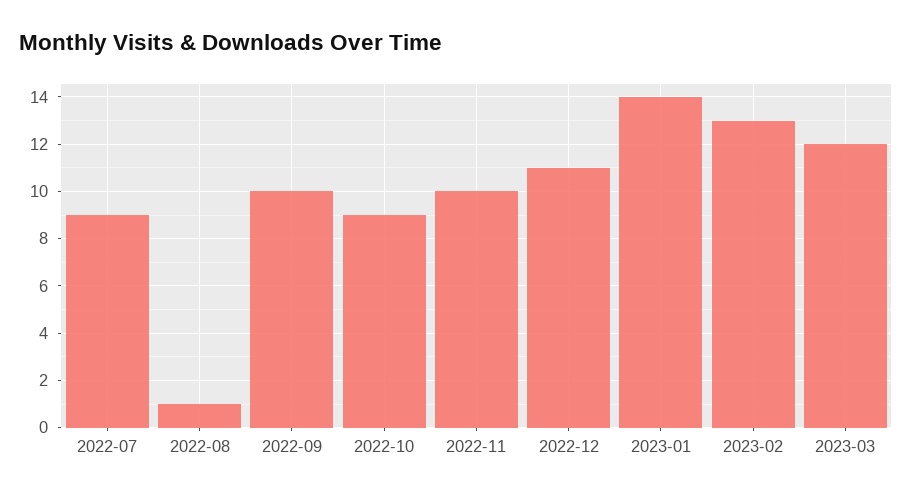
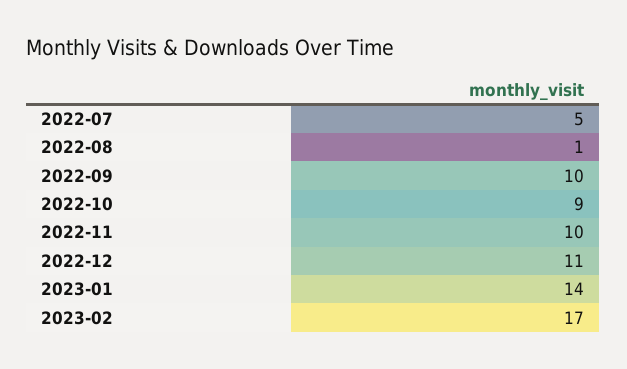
2022-07: 9 -> 5
2023-02: 13 -> 17
2023-03: 12 -> none

